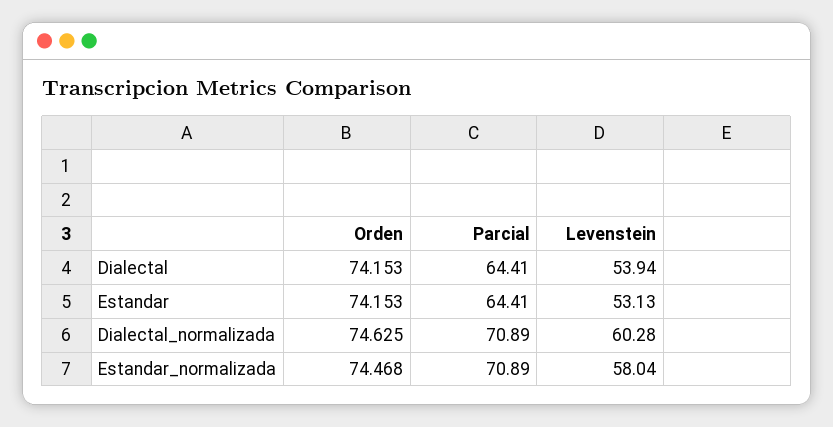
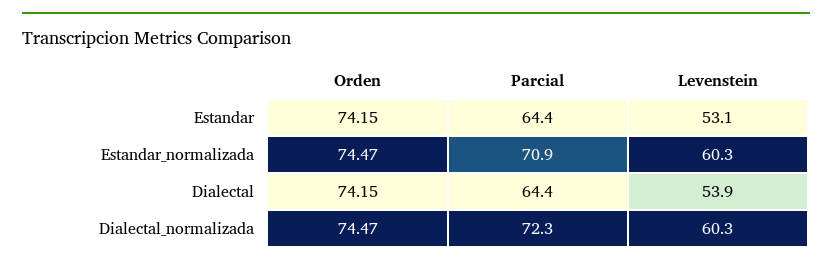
Orden, Dialectal_normalizada: 74.625 -> 74.47
Parcial, Dialectal_normalizada: 70.89 -> 72.3
Levenstein, Estandar_normalizada: 58.04 -> 60.3

